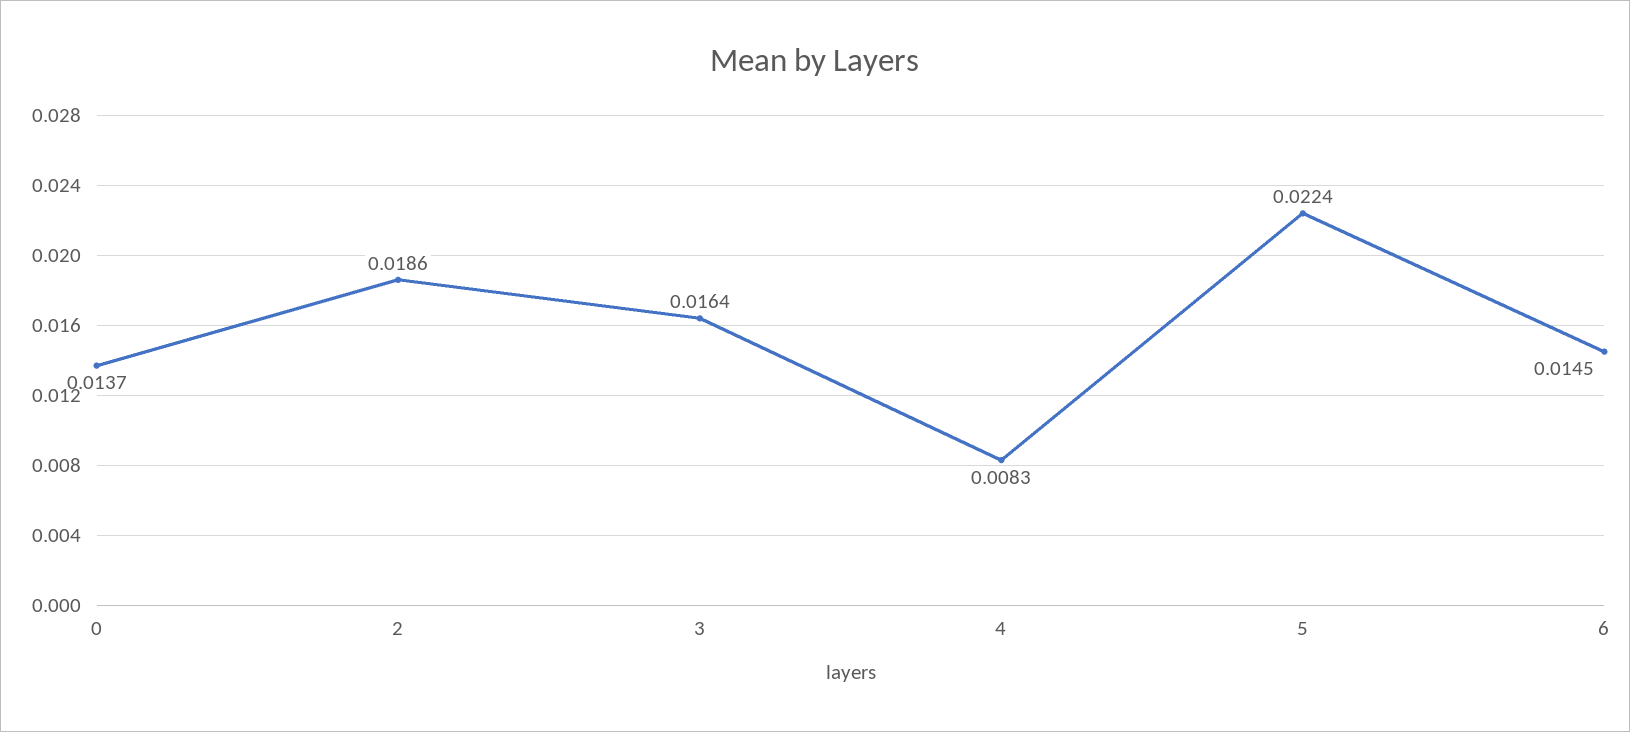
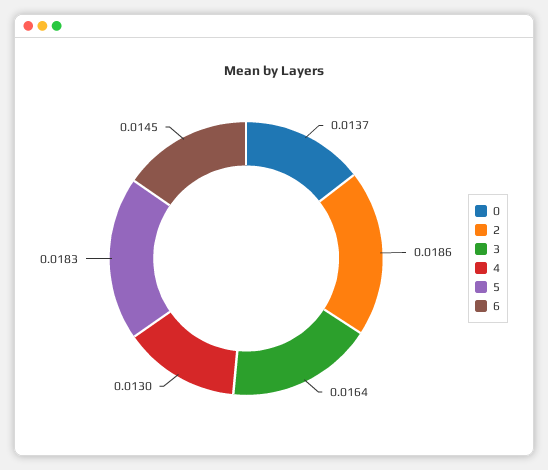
4: 0.0083 -> 0.013
5: 0.0224 -> 0.0183

